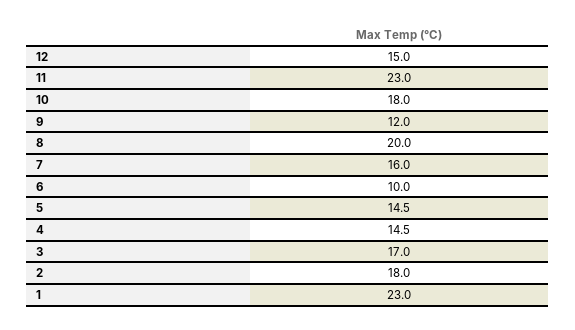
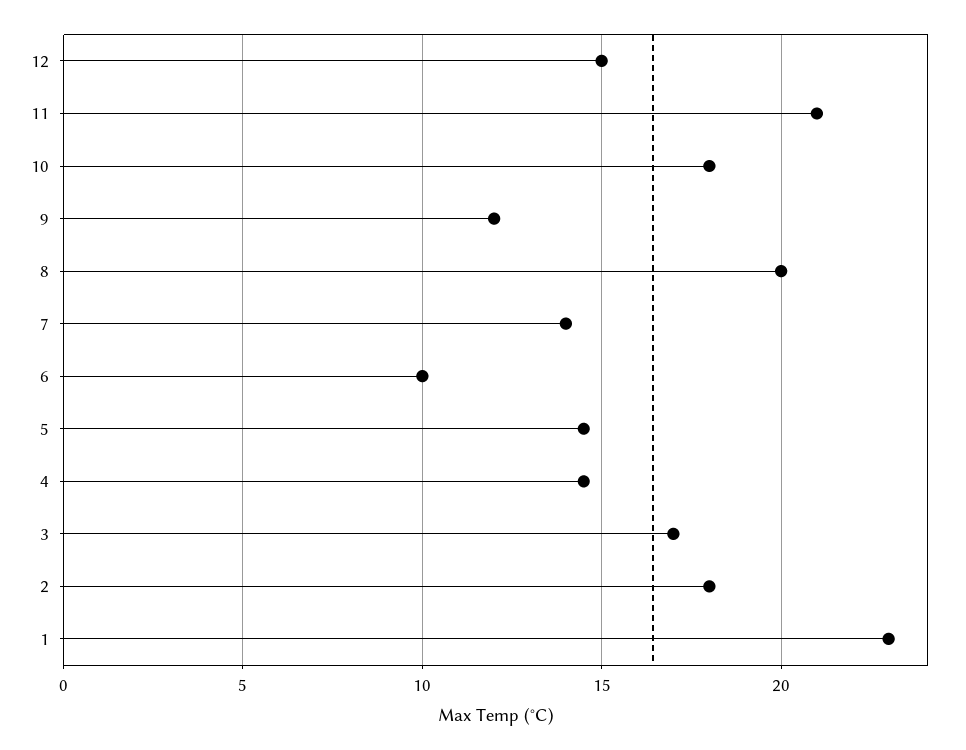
11: 23 -> 21
7: 16 -> 14

